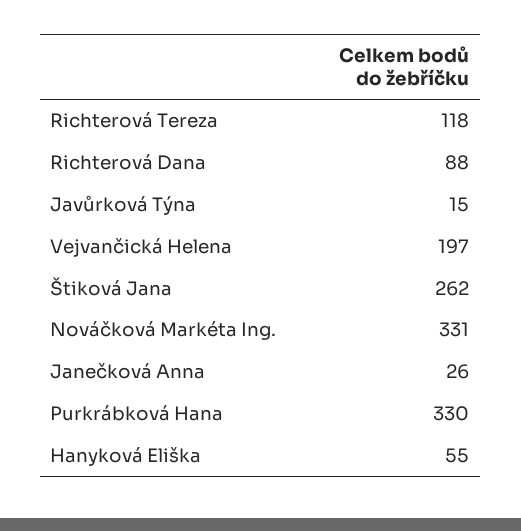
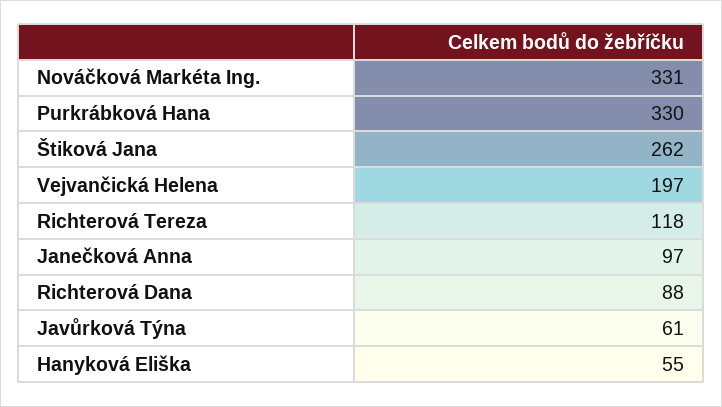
Javůrková Týna: 15 -> 61
Janečková Anna: 26 -> 97

